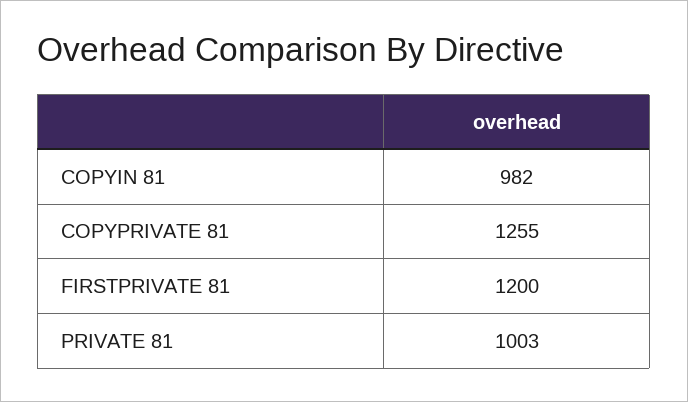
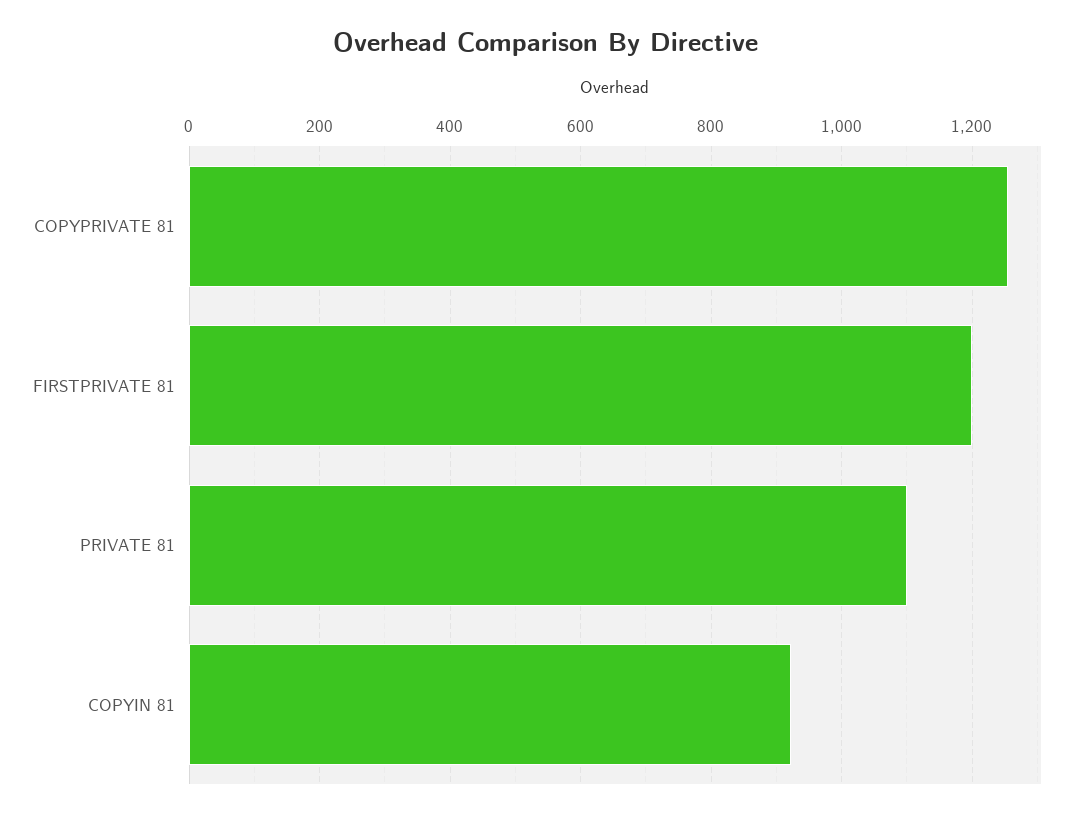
COPYIN 81: 982 -> 920
PRIVATE 81: 1003 -> 1100

